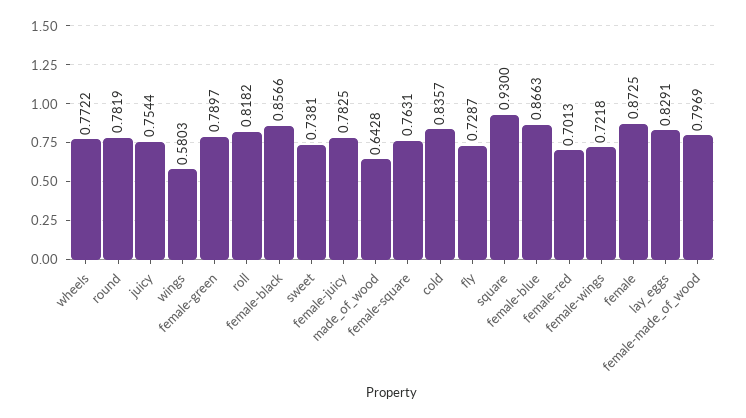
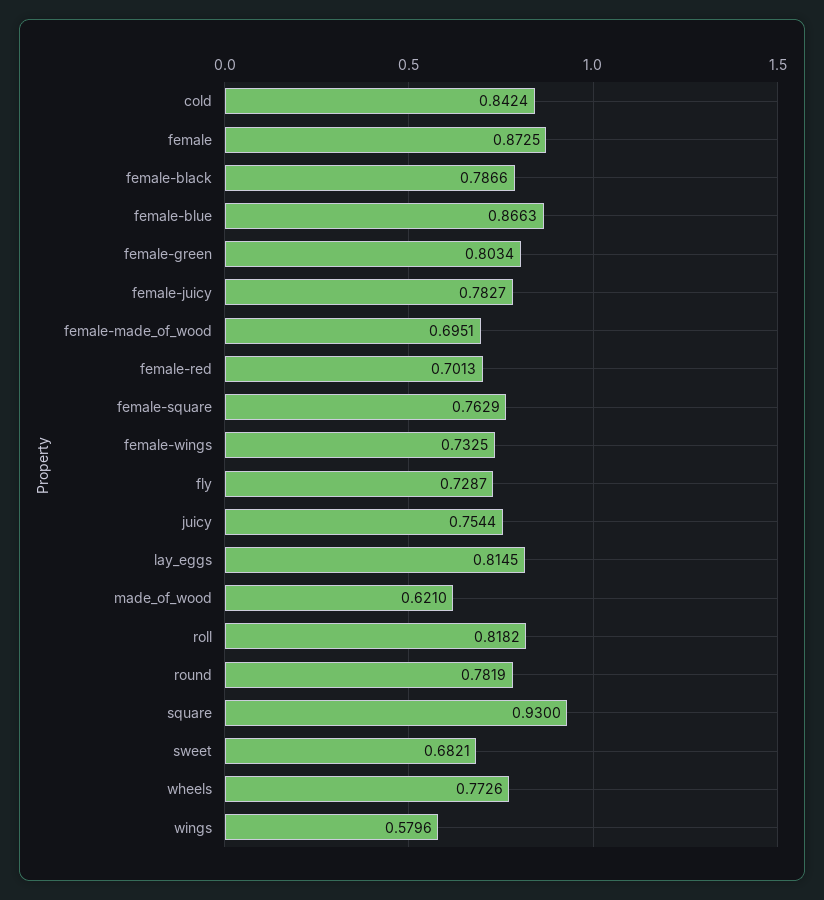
wheels: 0.7722 -> 0.7726
wings: 0.5803 -> 0.5796
female-green: 0.7897 -> 0.8034
female-black: 0.8566 -> 0.7866
sweet: 0.7381 -> 0.6821
female-juicy: 0.7825 -> 0.7827
made_of_wood: 0.6428 -> 0.621
female-square: 0.7631 -> 0.7629
cold: 0.8357 -> 0.8424
female-wings: 0.7218 -> 0.7325
lay_eggs: 0.8291 -> 0.8145
female-made_of_wood: 0.7969 -> 0.6951

